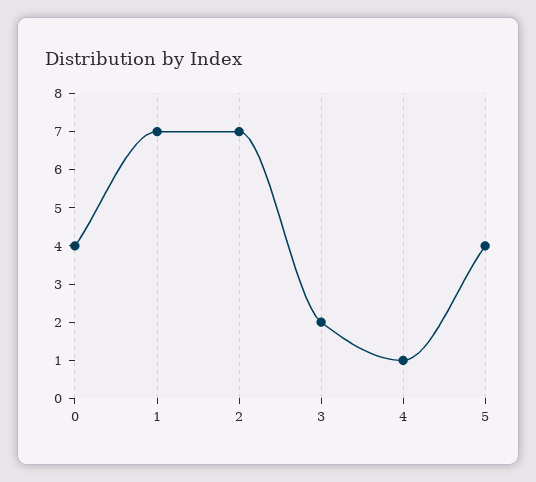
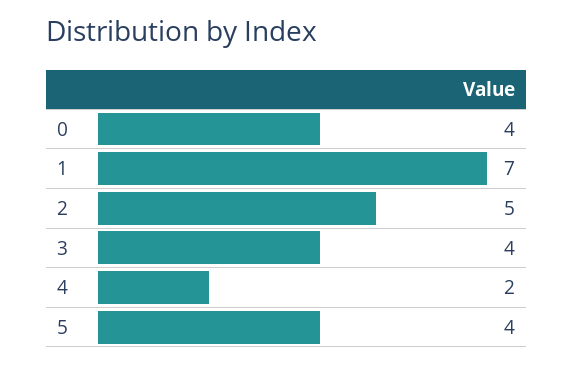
2: 7 -> 5
3: 2 -> 4
4: 1 -> 2

